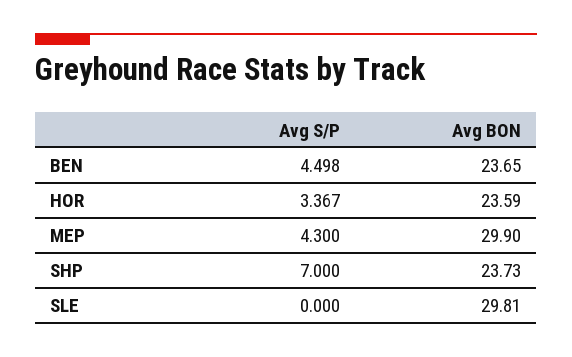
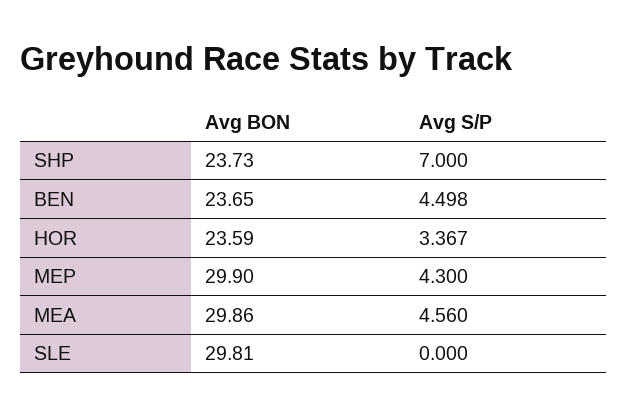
Avg BON, MEA: none -> 29.86
Avg S/P, MEA: none -> 4.56

